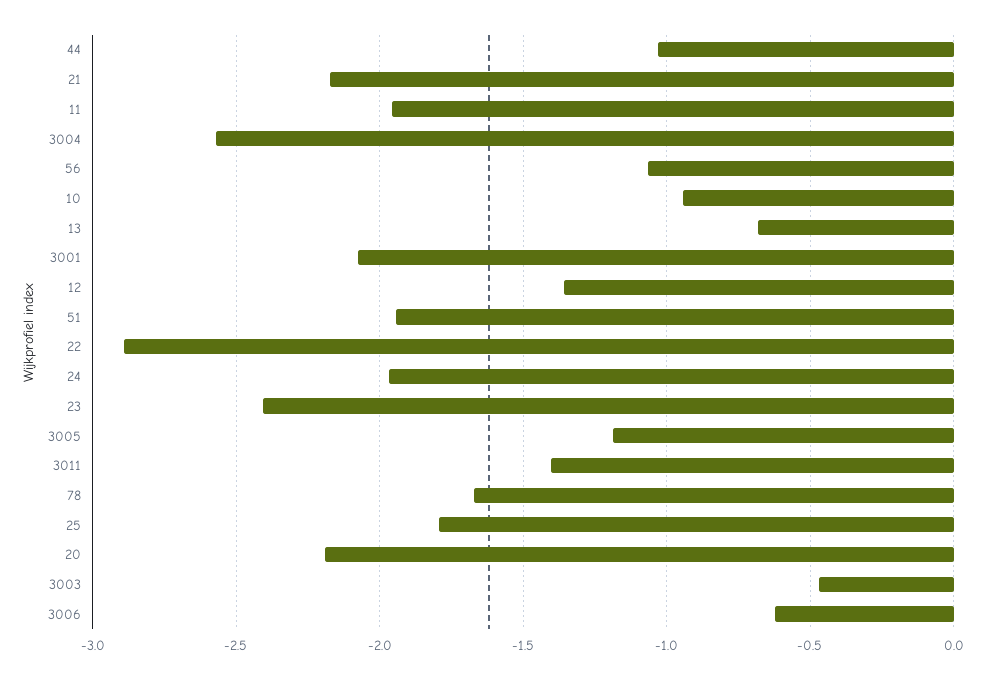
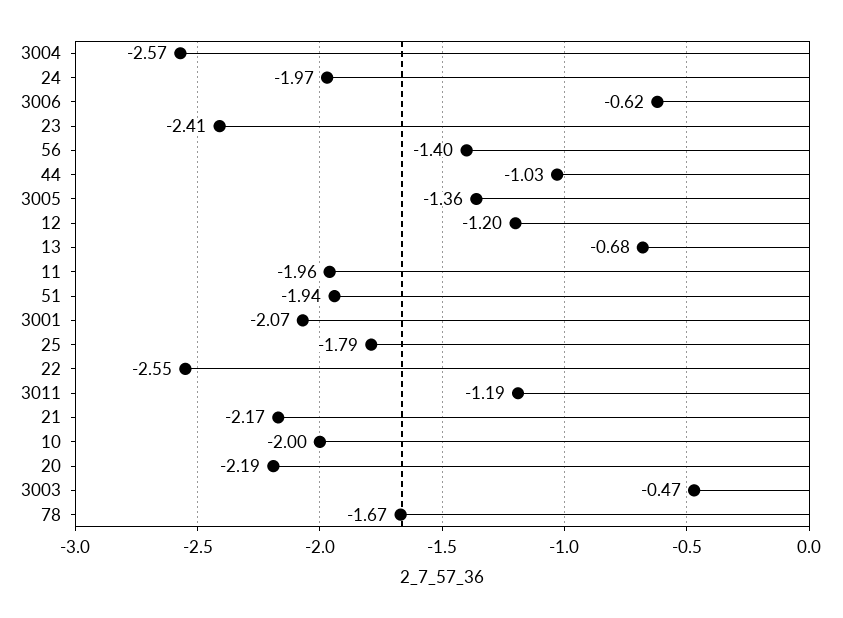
56: -1.05 -> -1.4
10: -0.95 -> -2
12: -1.35 -> -1.2
22: -2.9 -> -2.55
3005: -1.2 -> -1.36
3011: -1.4 -> -1.19

